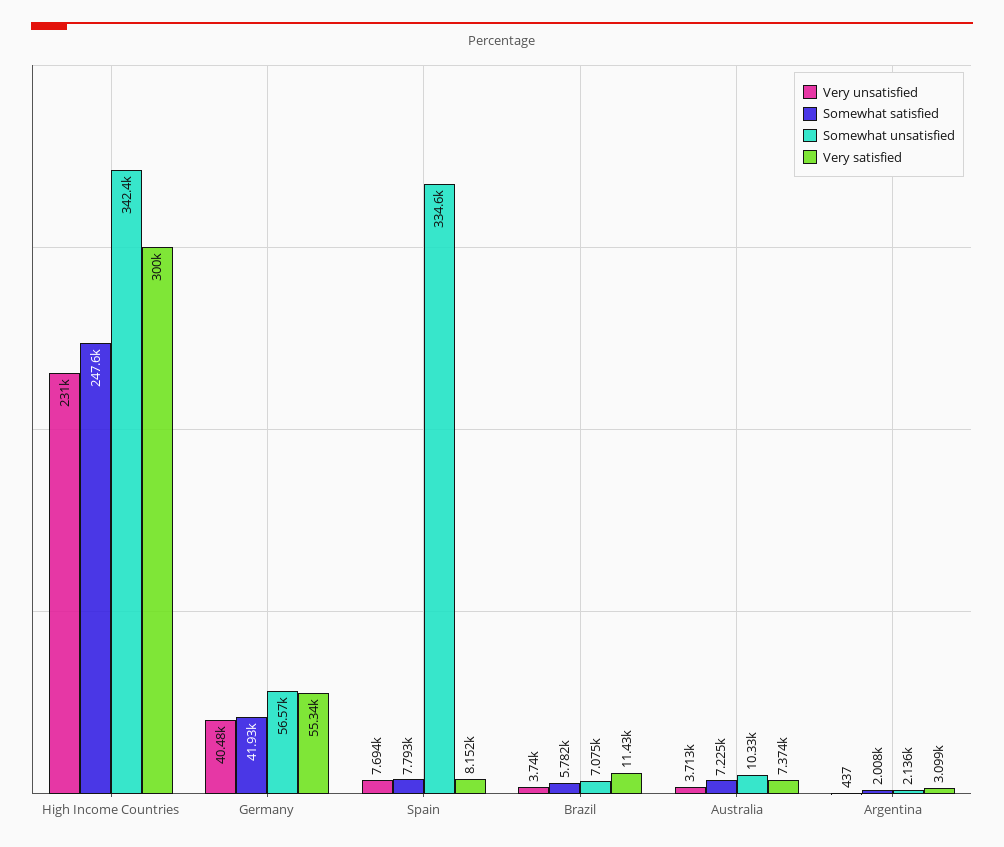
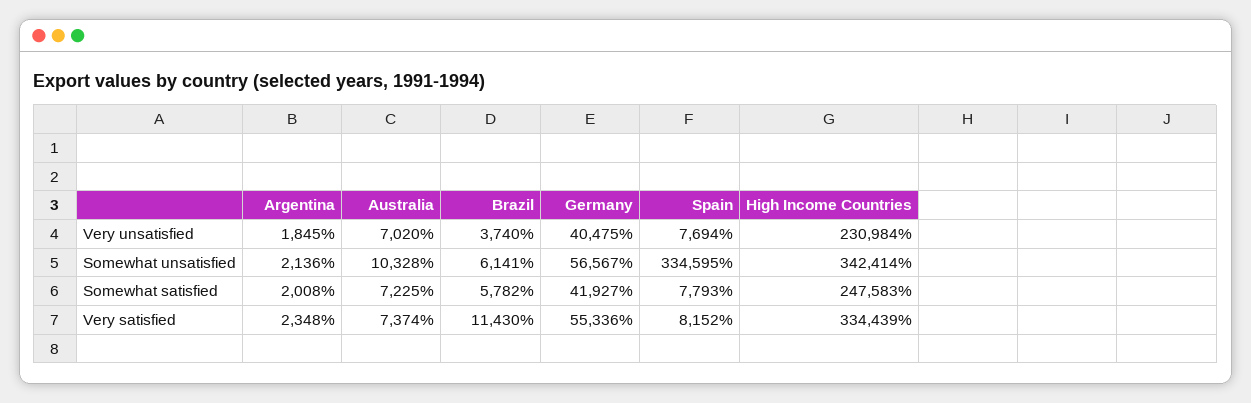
Very satisfied, High Income Countries: 300000 -> 334439
Somewhat unsatisfied, Brazil: 7075 -> 6141
Very unsatisfied, Australia: 3713 -> 7020
Very unsatisfied, Argentina: 437 -> 1845
Very satisfied, Argentina: 3099 -> 2348

